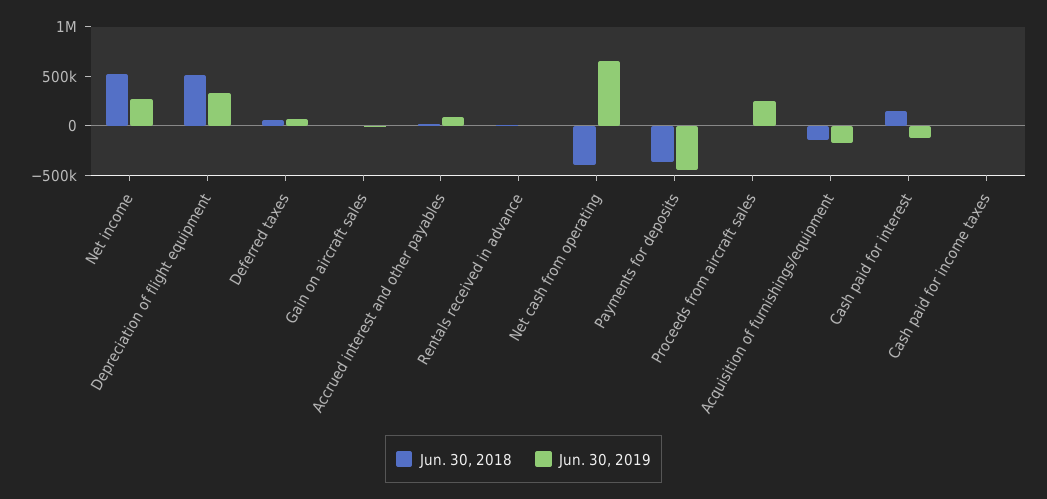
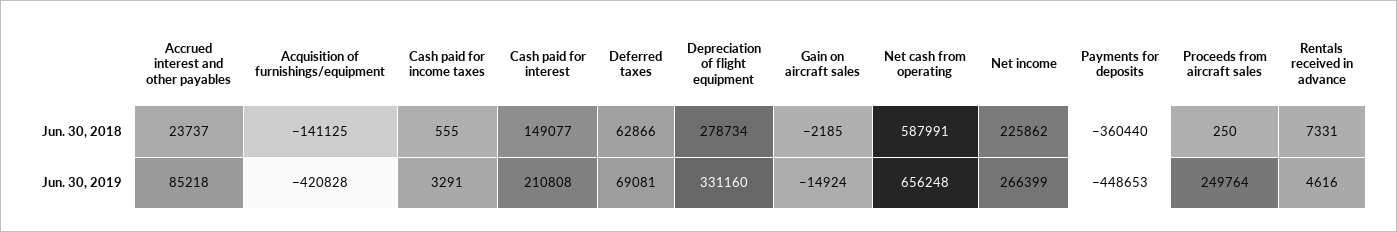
Jun. 30, 2018, Net income: 500000 -> 225862
Jun. 30, 2018, Depreciation of flight equipment: 500000 -> 278734
Jun. 30, 2018, Net cash from operating: -400000 -> 587991
Jun. 30, 2019, Acquisition of furnishings/equipment: -200000 -> -420828
Jun. 30, 2019, Cash paid for interest: -100000 -> 210808

